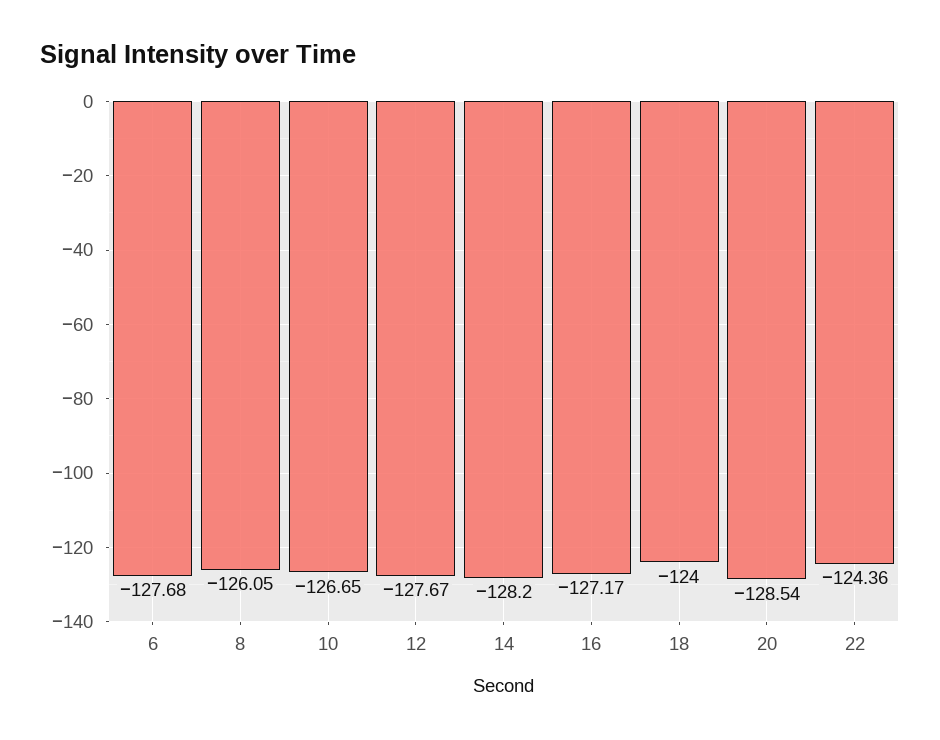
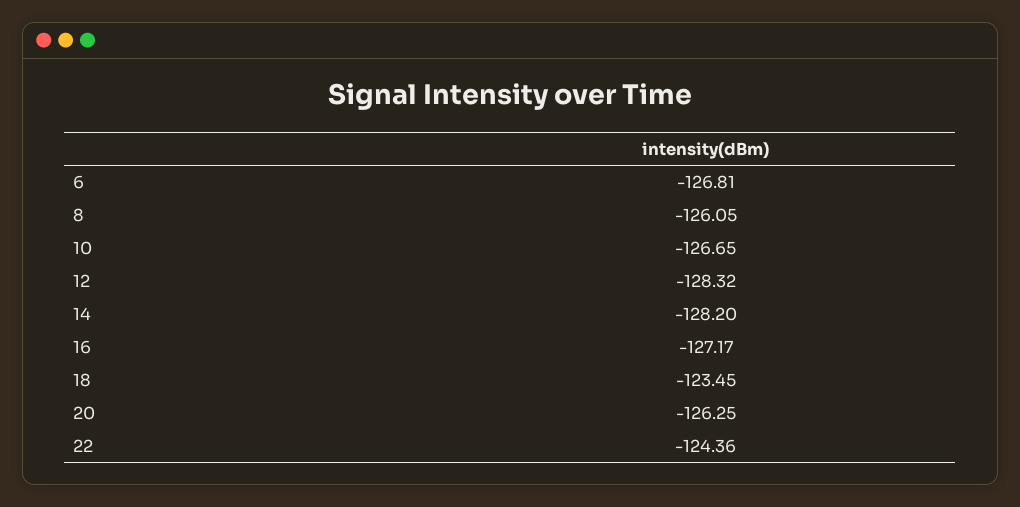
6: -127.68 -> -126.81
12: -127.67 -> -128.32
18: -124 -> -123.45
20: -128.54 -> -126.25

